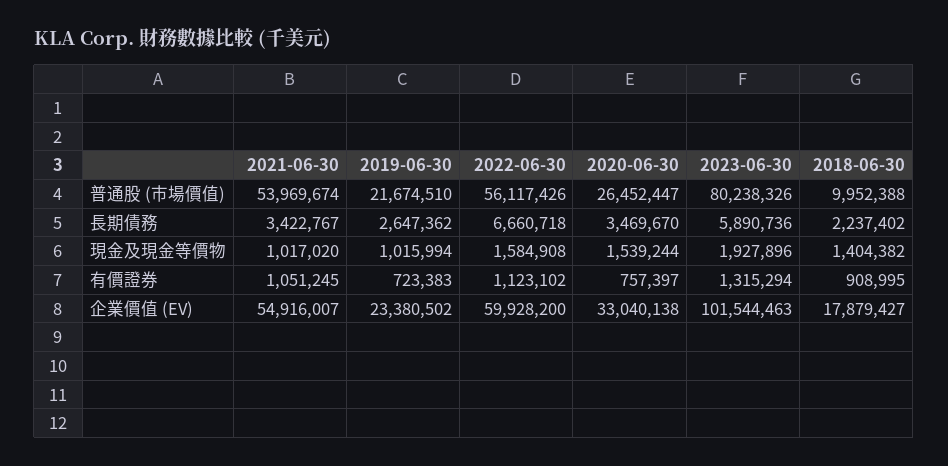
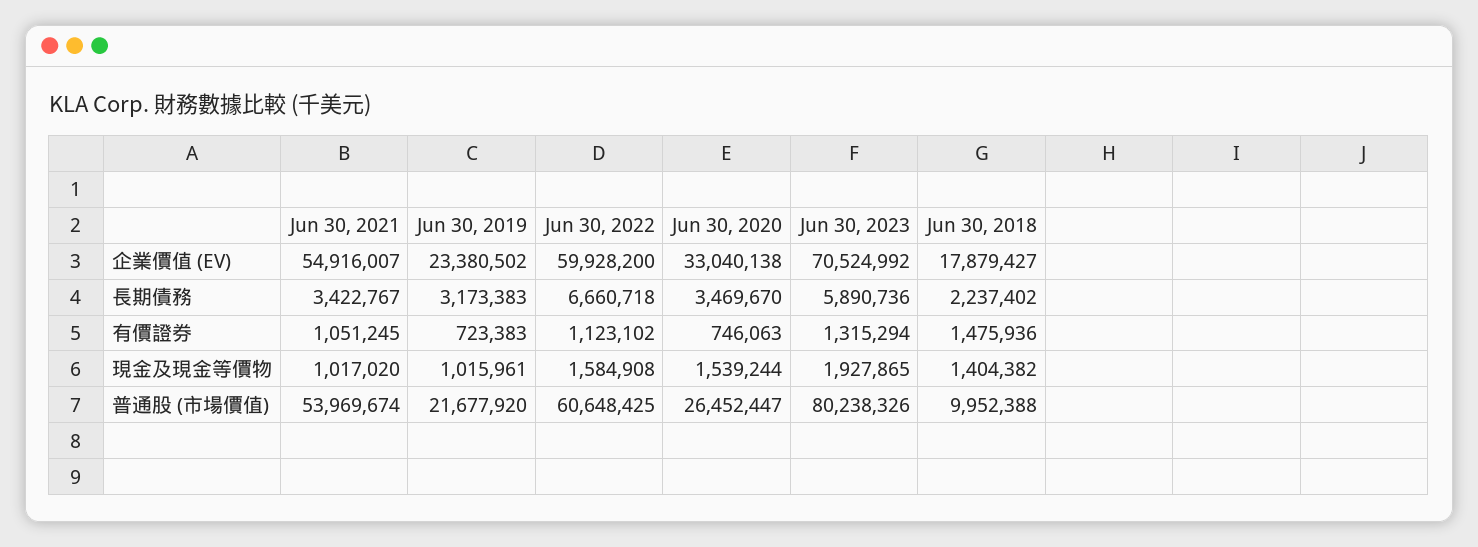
2019-06-30, 普通股 (市場價值): 21674510 -> 21677920
2022-06-30, 普通股 (市場價值): 56117426 -> 60648425
2019-06-30, 長期債務: 2647362 -> 3173383
2019-06-30, 現金及現金等價物: 1015994 -> 1015961
2023-06-30, 現金及現金等價物: 1927896 -> 1927865
2020-06-30, 有價證券: 757397 -> 746063
2018-06-30, 有價證券: 908995 -> 1475936
2023-06-30, 企業價值 (EV): 101544463 -> 70524992

